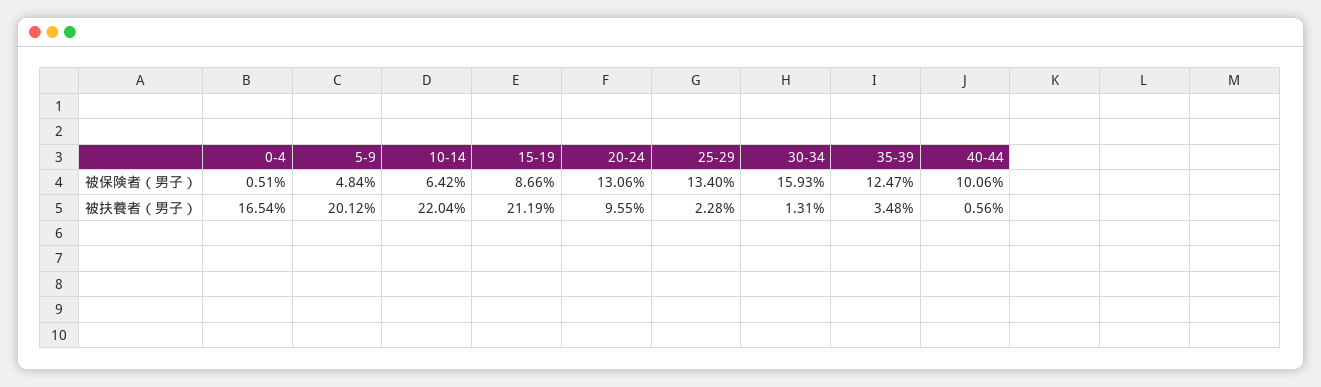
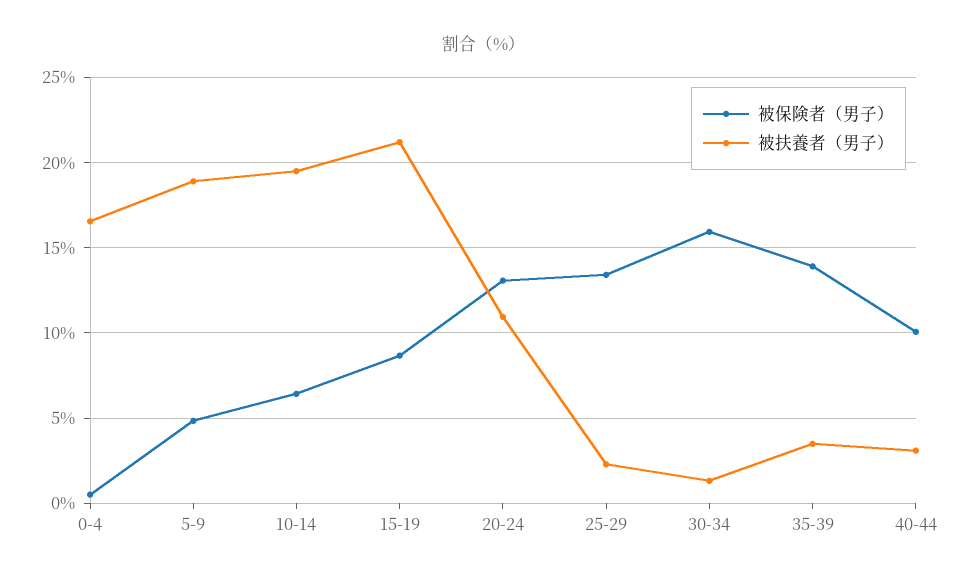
被保険者（男子）, 35-39: 12.47 -> 14
被扶養者（男子）, 5-9: 20.12 -> 19
被扶養者（男子）, 10-14: 22.04 -> 19.5
被扶養者（男子）, 20-24: 9.55 -> 11
被扶養者（男子）, 40-44: 0.56 -> 3

